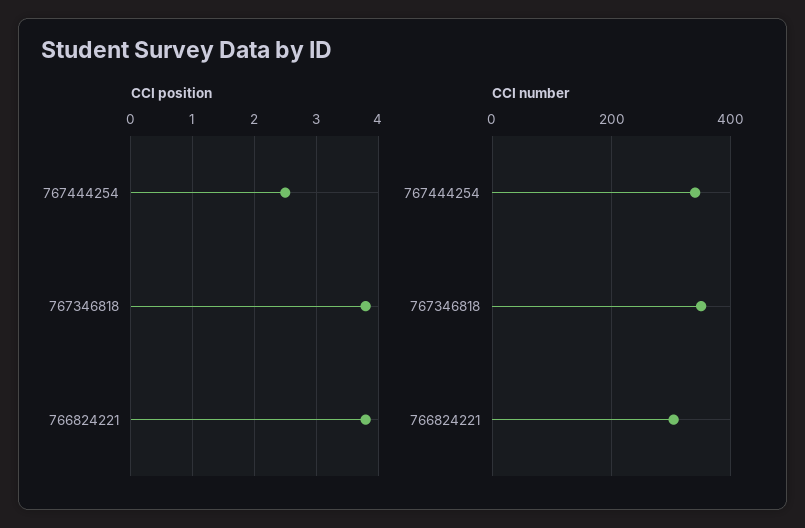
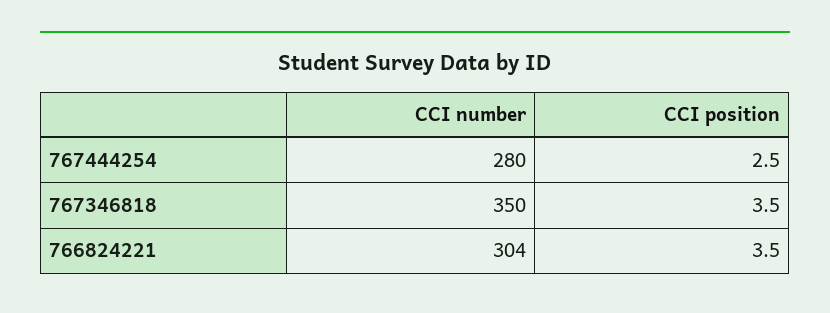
CCI position, 767346818: 3.8 -> 3.5
CCI position, 766824221: 3.8 -> 3.5
CCI number, 767444254: 340 -> 280

